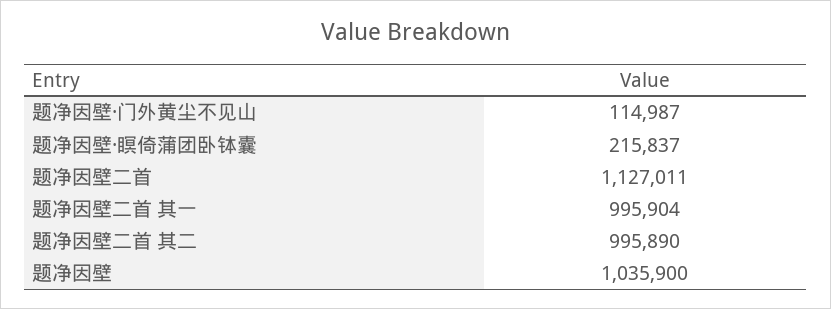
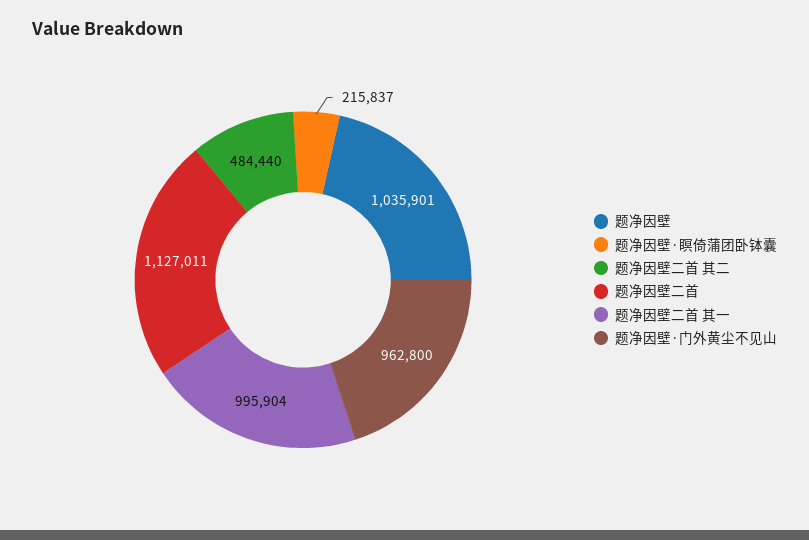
题净因壁·门外黄尘不见山: 114987 -> 962800
题净因壁二首 其二: 995890 -> 484440
题净因壁: 1035900 -> 1035901

